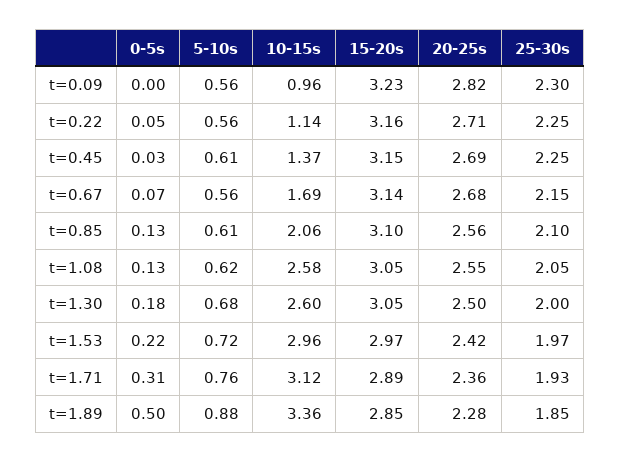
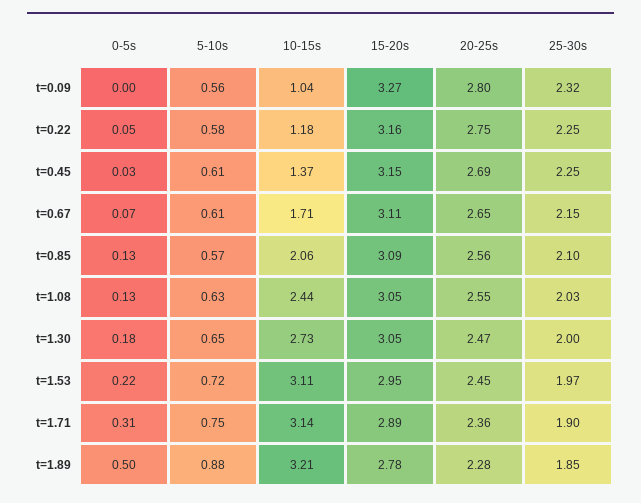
10-15s, t=0.09: 0.96 -> 1.04
15-20s, t=0.09: 3.23 -> 3.27
20-25s, t=0.09: 2.82 -> 2.8
25-30s, t=0.09: 2.3 -> 2.32
5-10s, t=0.22: 0.56 -> 0.58
10-15s, t=0.22: 1.14 -> 1.18
20-25s, t=0.22: 2.71 -> 2.75
5-10s, t=0.67: 0.56 -> 0.61
10-15s, t=0.67: 1.69 -> 1.71
15-20s, t=0.67: 3.14 -> 3.11
20-25s, t=0.67: 2.68 -> 2.65
5-10s, t=0.85: 0.61 -> 0.57
15-20s, t=0.85: 3.1 -> 3.09
5-10s, t=1.08: 0.62 -> 0.63
10-15s, t=1.08: 2.58 -> 2.44
25-30s, t=1.08: 2.05 -> 2.03
5-10s, t=1.30: 0.68 -> 0.65
10-15s, t=1.30: 2.6 -> 2.73
20-25s, t=1.30: 2.5 -> 2.47
10-15s, t=1.53: 2.96 -> 3.11
15-20s, t=1.53: 2.97 -> 2.95
20-25s, t=1.53: 2.42 -> 2.45
5-10s, t=1.71: 0.76 -> 0.75
10-15s, t=1.71: 3.12 -> 3.14
25-30s, t=1.71: 1.93 -> 1.9
10-15s, t=1.89: 3.36 -> 3.21
15-20s, t=1.89: 2.85 -> 2.78

